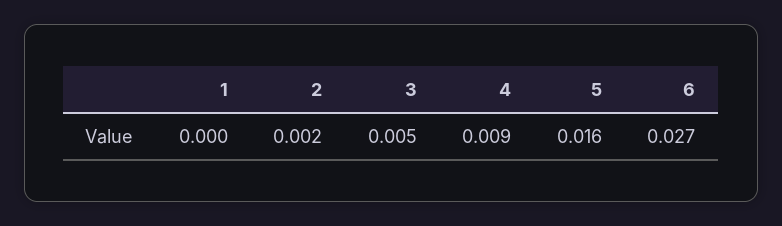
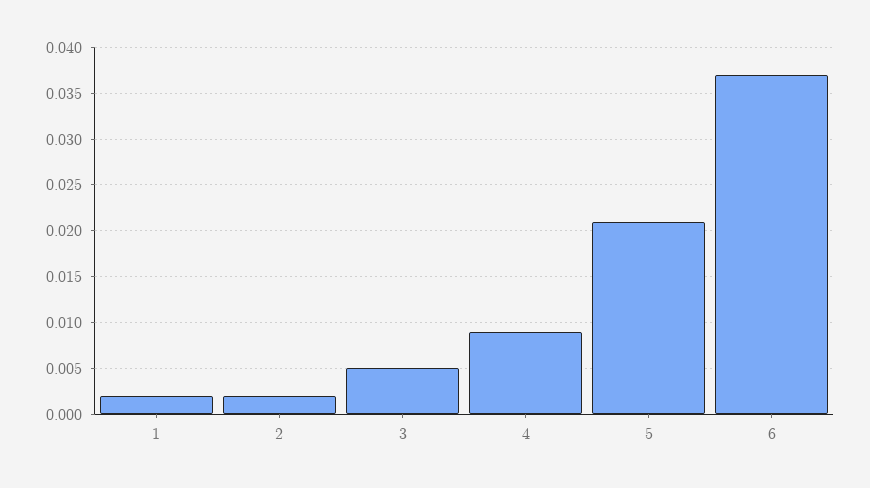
1: 0 -> 0.002
5: 0.016 -> 0.021
6: 0.027 -> 0.037

